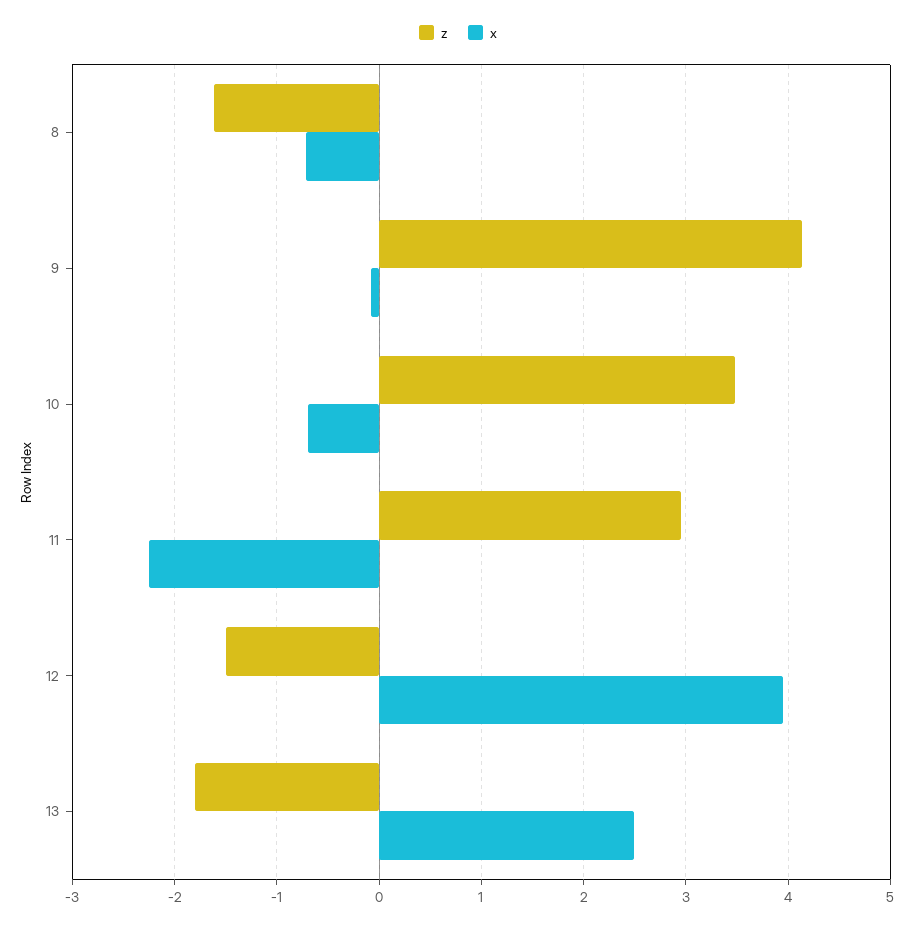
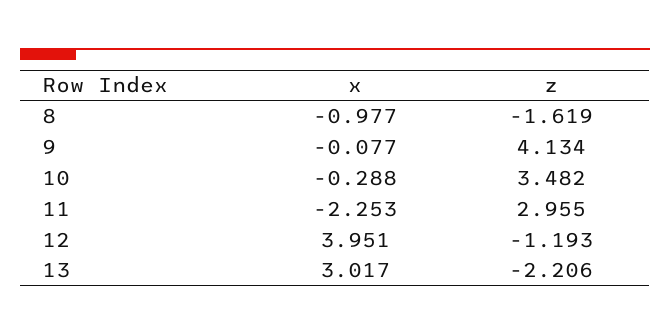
x, 8: -0.7 -> -0.977
x, 10: -0.7 -> -0.288
z, 12: -1.5 -> -1.193
z, 13: -1.8 -> -2.206
x, 13: 2.5 -> 3.017

